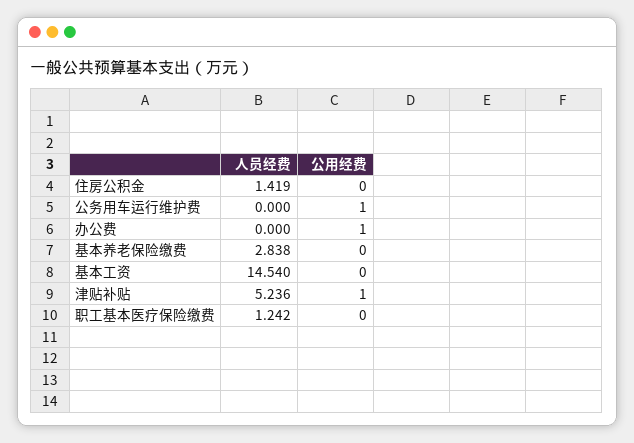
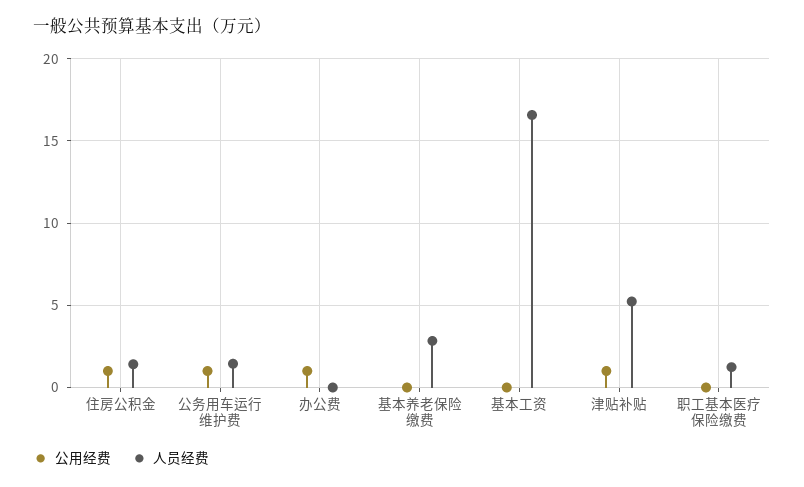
公用经费, 住房公积金: 0 -> 1
人员经费, 公务用车运行维护费: 0 -> 1.5
人员经费, 基本工资: 14.54 -> 16.5

